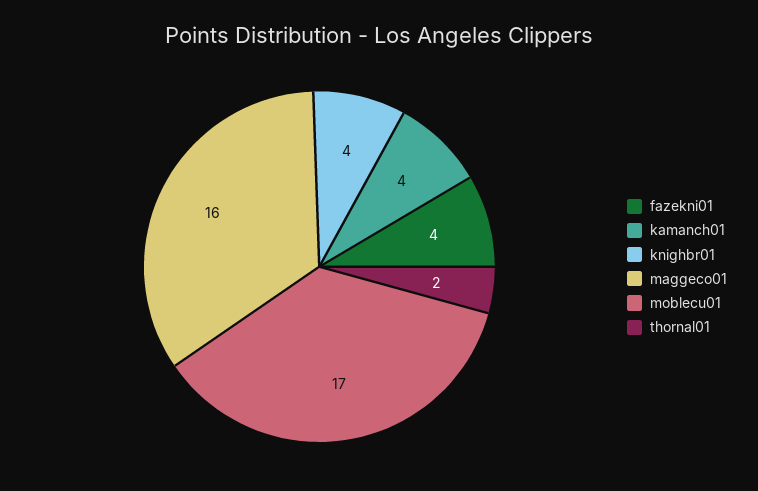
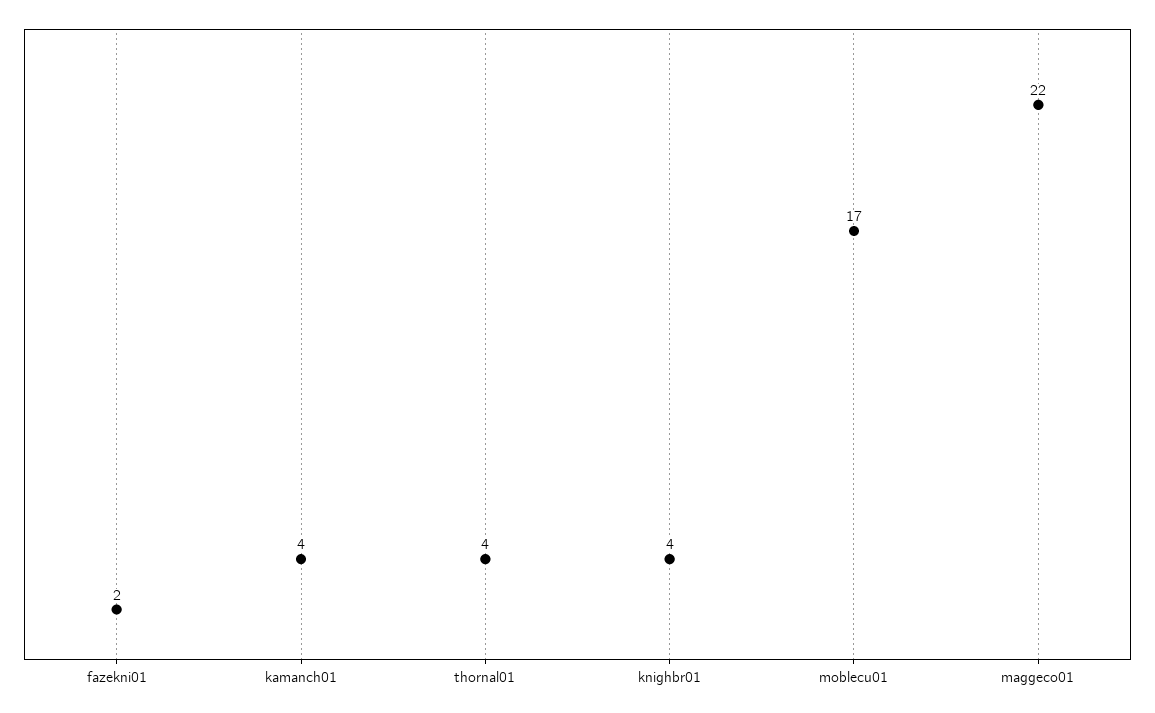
fazekni01: 4 -> 2
maggeco01: 16 -> 22
thornal01: 2 -> 4

